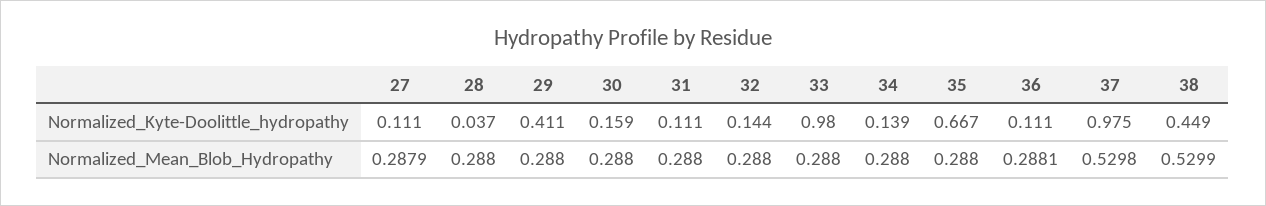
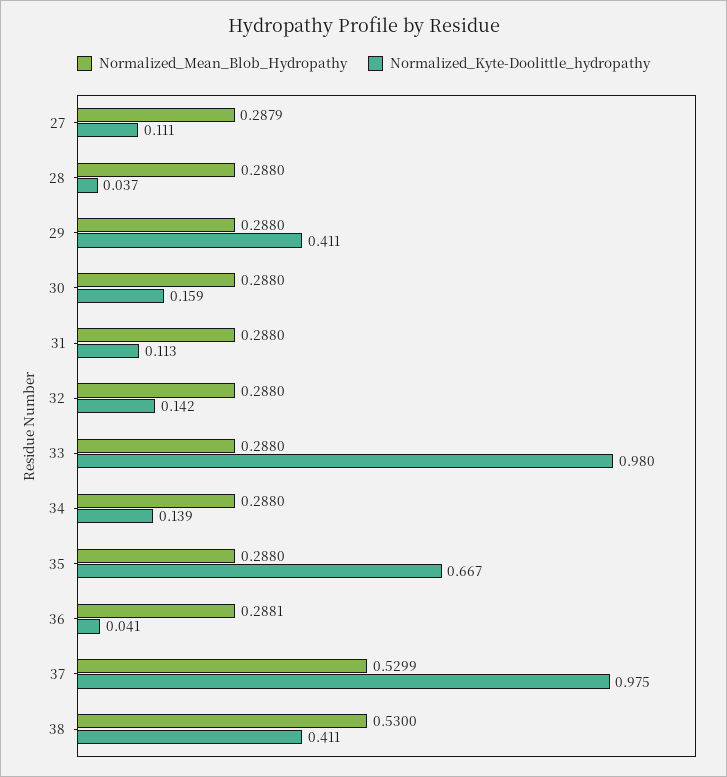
Normalized_Kyte-Doolittle_hydropathy, 31: 0.111 -> 0.113
Normalized_Kyte-Doolittle_hydropathy, 32: 0.144 -> 0.142
Normalized_Kyte-Doolittle_hydropathy, 36: 0.111 -> 0.041
Normalized_Kyte-Doolittle_hydropathy, 38: 0.449 -> 0.411
Normalized_Mean_Blob_Hydropathy, 37: 0.5298 -> 0.5299
Normalized_Mean_Blob_Hydropathy, 38: 0.5299 -> 0.53

